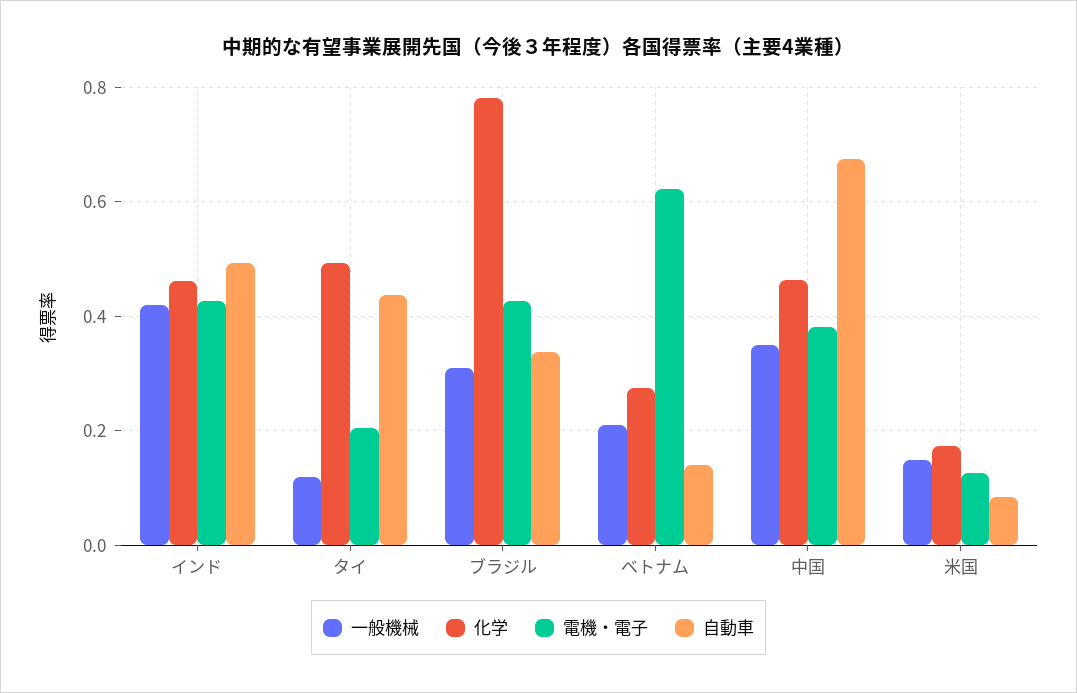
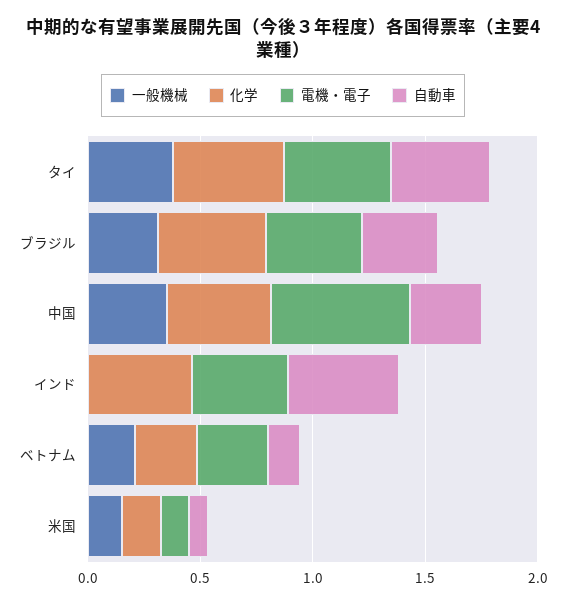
一般機械, インド: 0.42 -> 0
一般機械, タイ: 0.12 -> 0.4
電機・電子, タイ: 0.2 -> 0.5
化学, ブラジル: 0.78 -> 0.5
電機・電子, ベトナム: 0.62 -> 0.3
電機・電子, 中国: 0.38 -> 0.6
自動車, 中国: 0.68 -> 0.3

